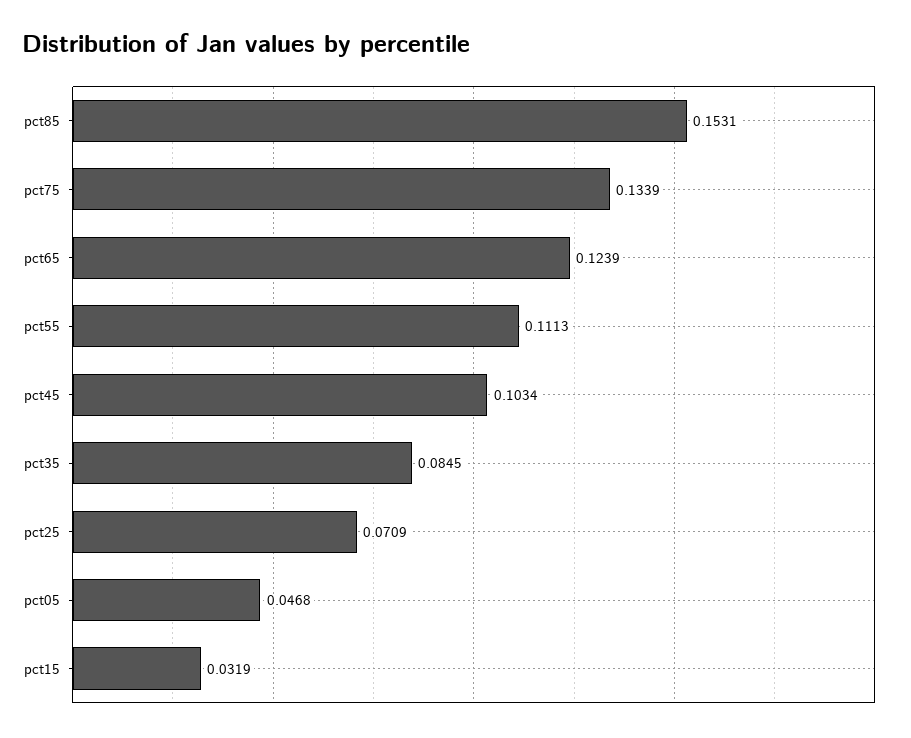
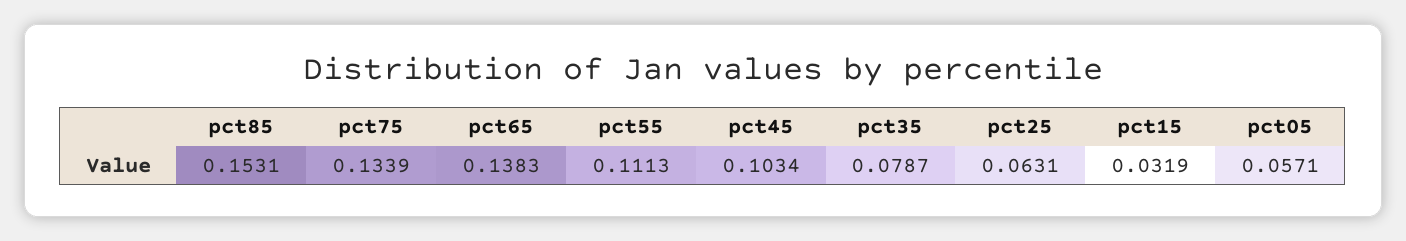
pct65: 0.1239 -> 0.1383
pct35: 0.0845 -> 0.0787
pct25: 0.0709 -> 0.0631
pct05: 0.0468 -> 0.0571

